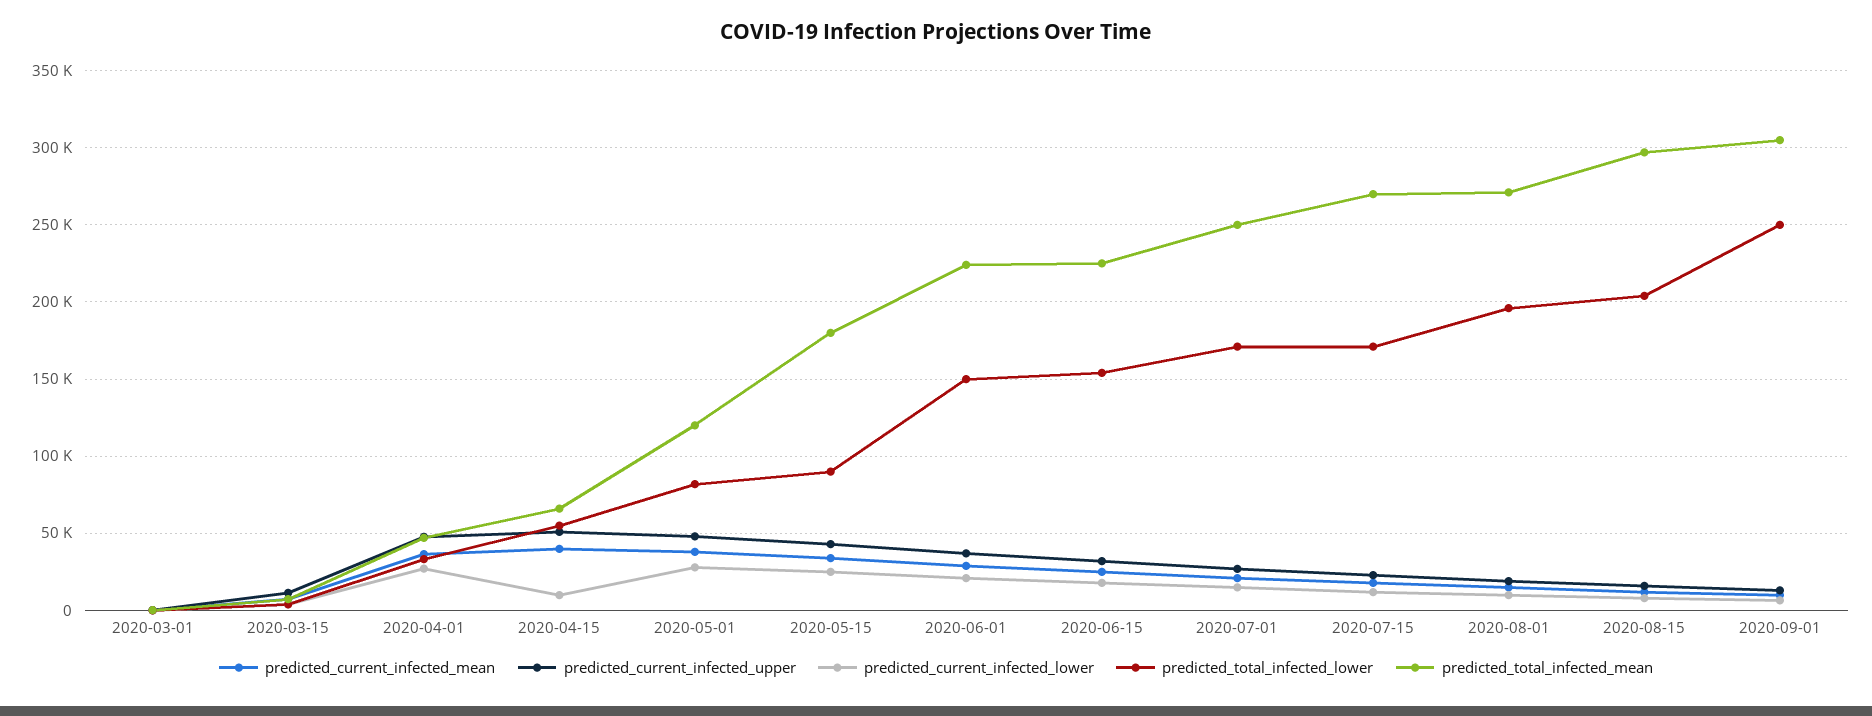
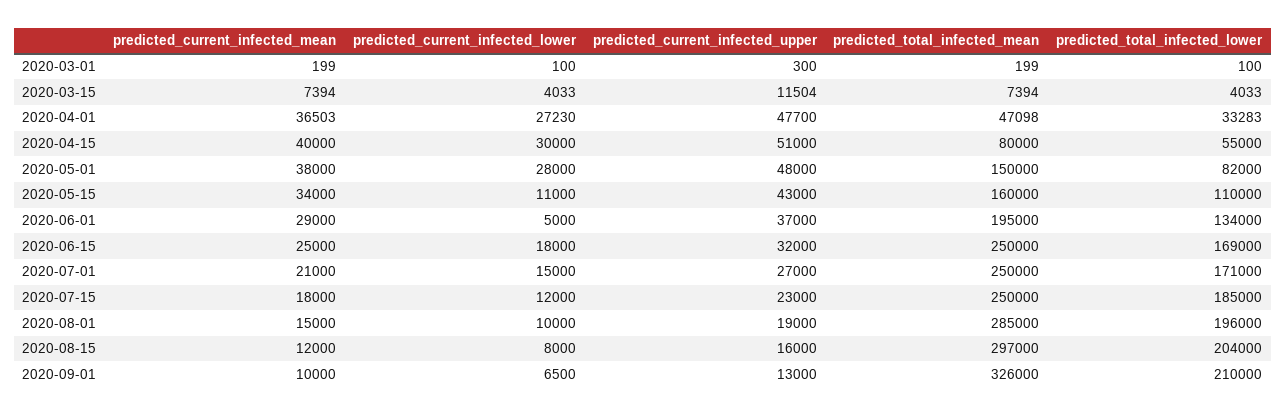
predicted_current_infected_lower, 2020-04-15: 10000 -> 30000
predicted_total_infected_mean, 2020-04-15: 65000 -> 80000
predicted_total_infected_mean, 2020-05-01: 120000 -> 150000
predicted_current_infected_lower, 2020-05-15: 25000 -> 11000
predicted_total_infected_lower, 2020-05-15: 90000 -> 110000
predicted_total_infected_mean, 2020-05-15: 180000 -> 160000
predicted_current_infected_lower, 2020-06-01: 20000 -> 5000
predicted_total_infected_lower, 2020-06-01: 150000 -> 134000
predicted_total_infected_mean, 2020-06-01: 225000 -> 195000
predicted_total_infected_lower, 2020-06-15: 155000 -> 169000
predicted_total_infected_mean, 2020-06-15: 225000 -> 250000
predicted_total_infected_lower, 2020-07-15: 170000 -> 185000
predicted_total_infected_mean, 2020-07-15: 270000 -> 250000
predicted_total_infected_mean, 2020-08-01: 270000 -> 285000
predicted_total_infected_lower, 2020-09-01: 250000 -> 210000
predicted_total_infected_mean, 2020-09-01: 305000 -> 326000

